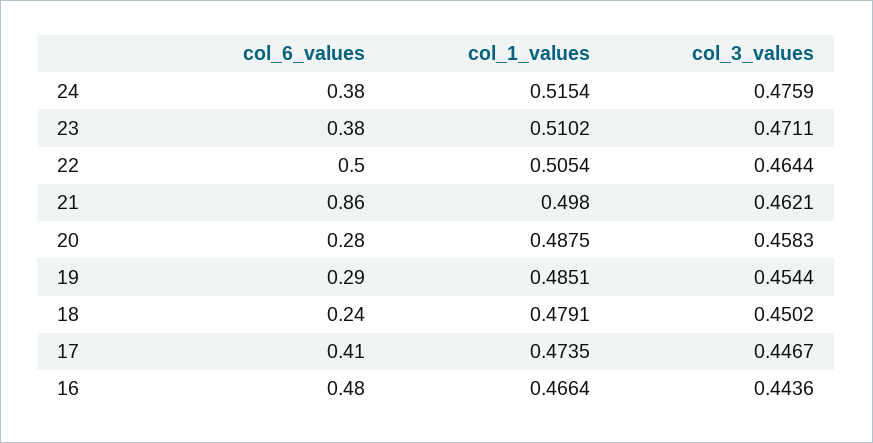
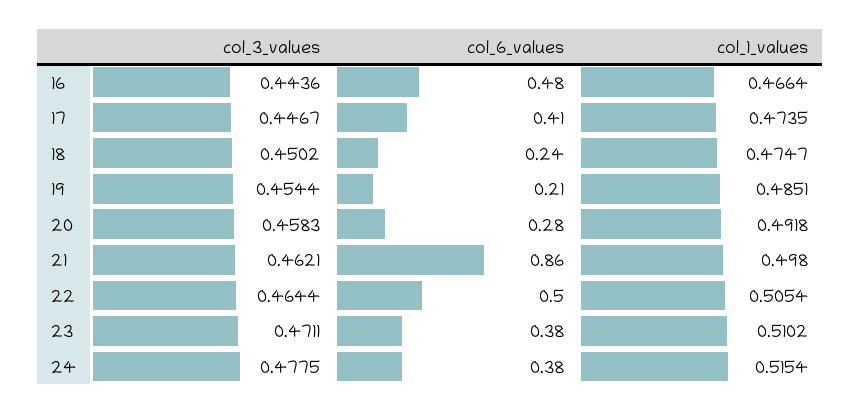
col_3_values, 24: 0.4759 -> 0.4775
col_1_values, 20: 0.4875 -> 0.4918
col_6_values, 19: 0.29 -> 0.21
col_1_values, 18: 0.4791 -> 0.4747

